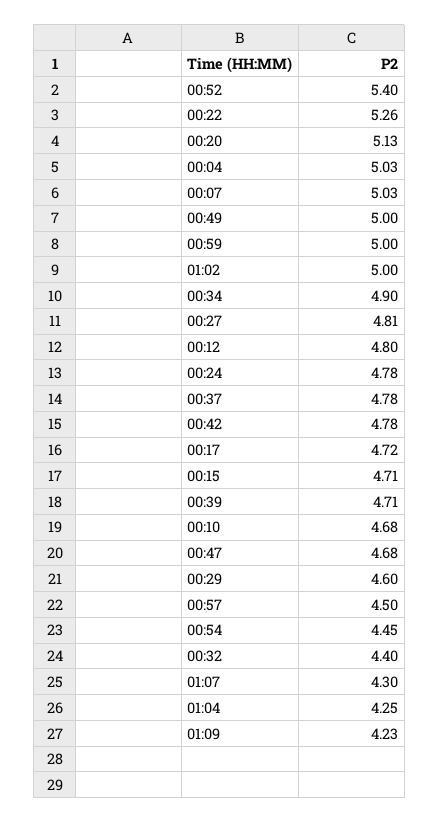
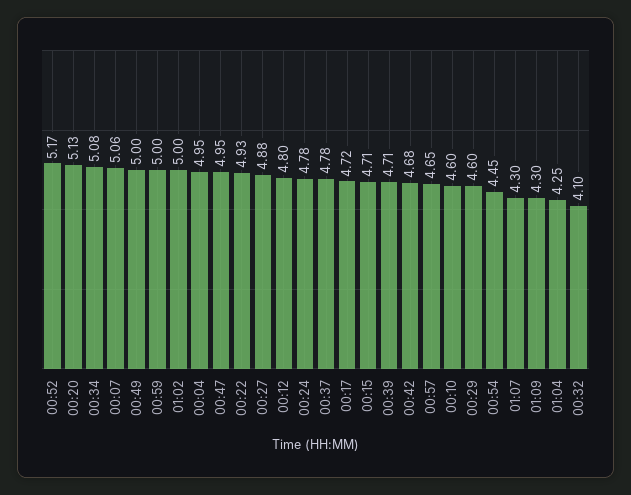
00:52: 5.4 -> 5.17
00:22: 5.26 -> 4.93
00:04: 5.03 -> 4.95
00:07: 5.03 -> 5.06
00:34: 4.9 -> 5.08
00:27: 4.81 -> 4.88
00:42: 4.78 -> 4.68
00:10: 4.68 -> 4.6
00:47: 4.68 -> 4.95
00:57: 4.5 -> 4.65
00:32: 4.4 -> 4.1
01:09: 4.23 -> 4.3

